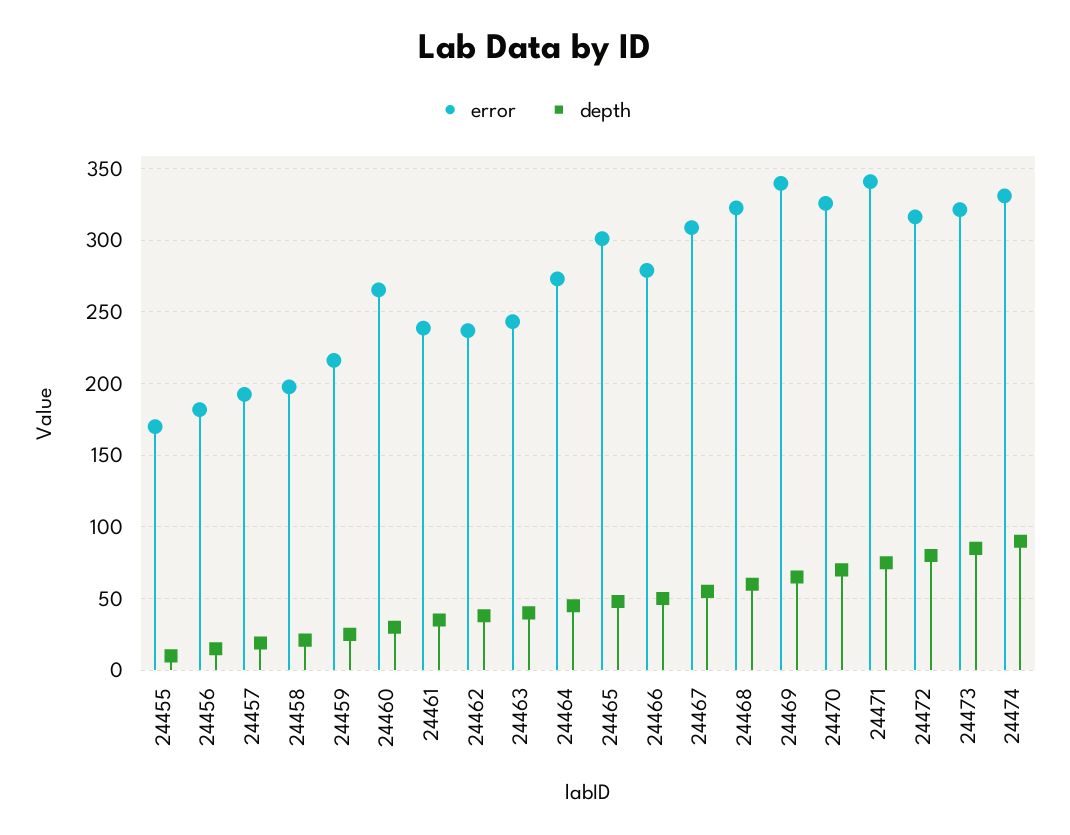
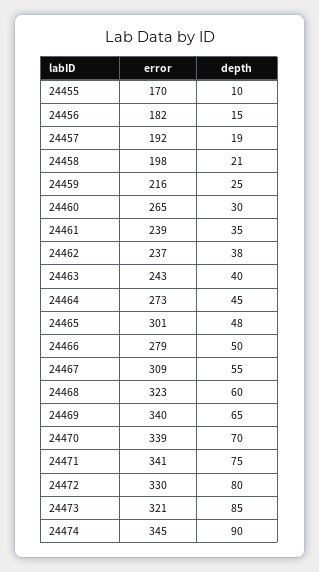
error, 24470: 325 -> 339
error, 24472: 315 -> 330
error, 24474: 330 -> 345

